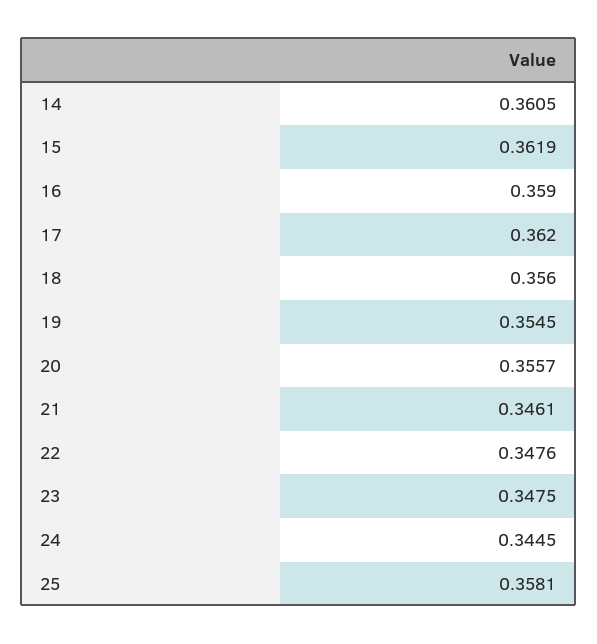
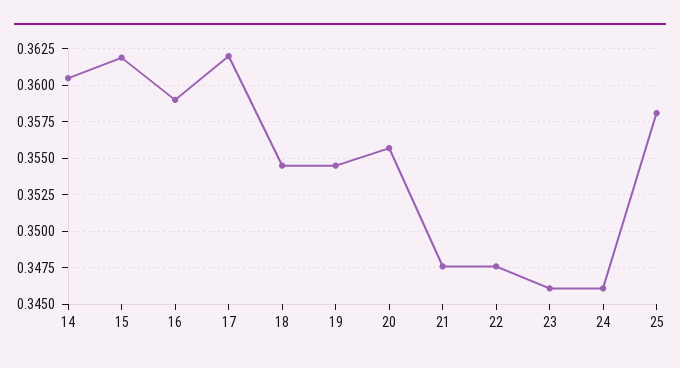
18: 0.356 -> 0.3545
21: 0.3461 -> 0.3475
23: 0.3475 -> 0.346
24: 0.3445 -> 0.346

